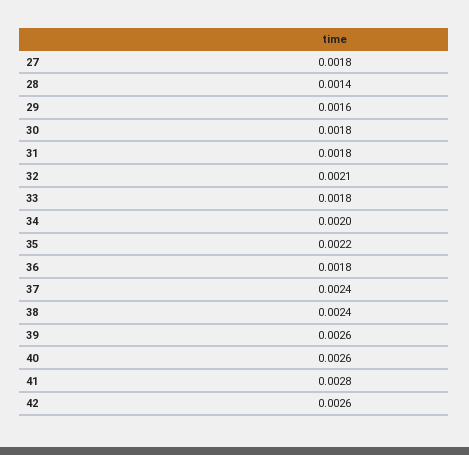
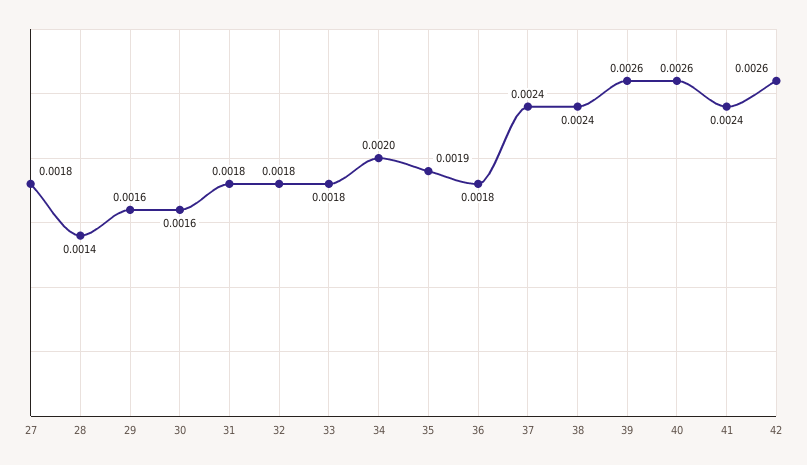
30: 0.0018 -> 0.0016
32: 0.0021 -> 0.0018
35: 0.0022 -> 0.0019
41: 0.0028 -> 0.0024

